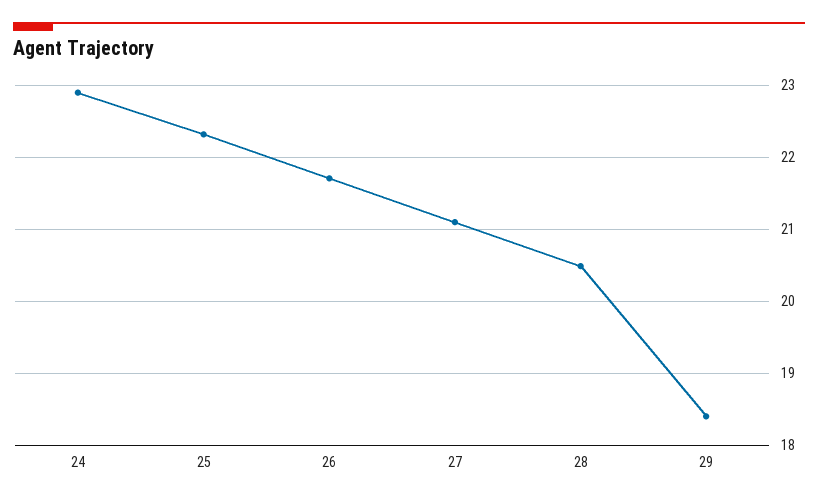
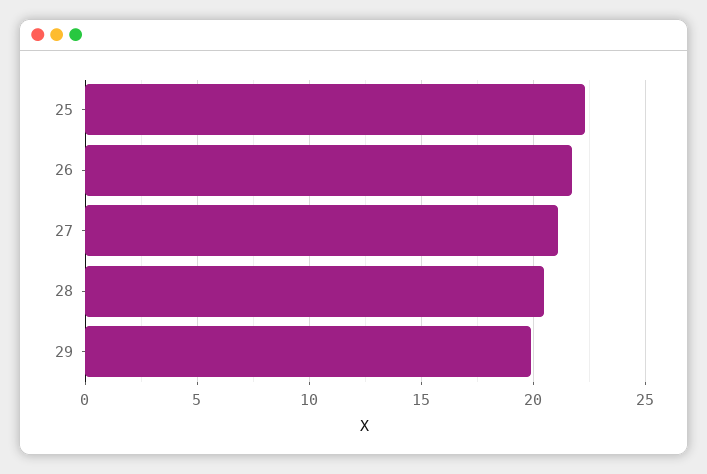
24: 22.9 -> none
29: 18.4 -> 20

